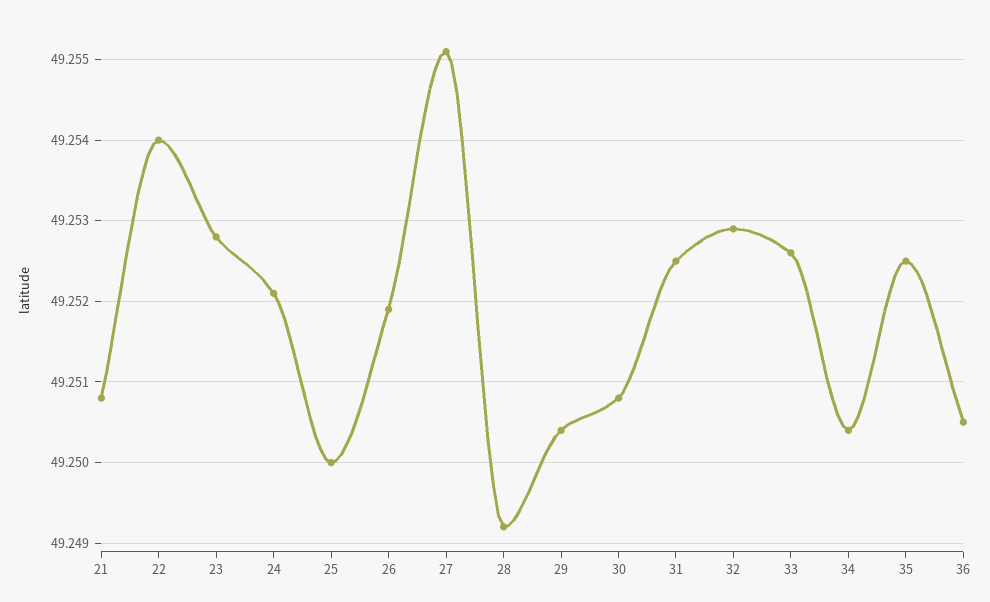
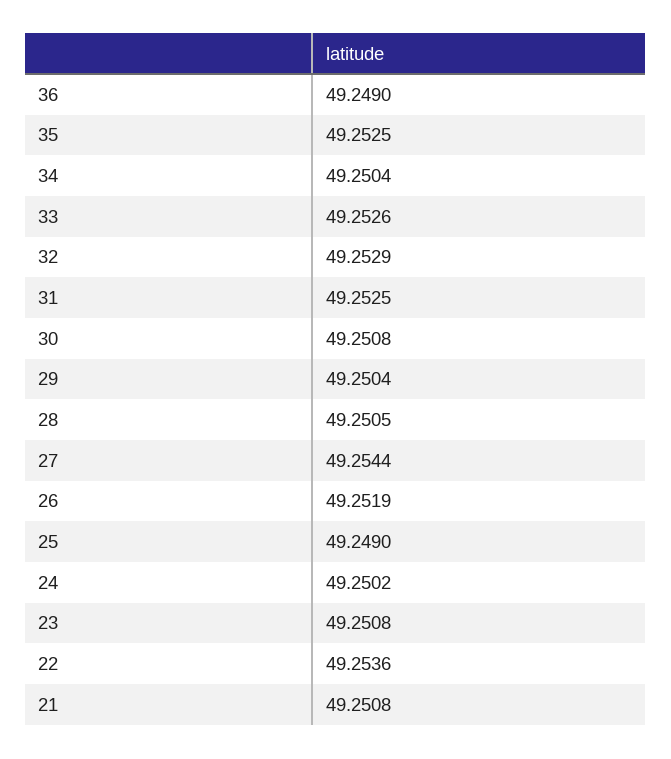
22: 49.254 -> 49.2536
23: 49.2528 -> 49.2508
24: 49.2521 -> 49.2502
25: 49.25 -> 49.249
27: 49.2551 -> 49.2544
28: 49.2492 -> 49.2505
36: 49.2505 -> 49.249

